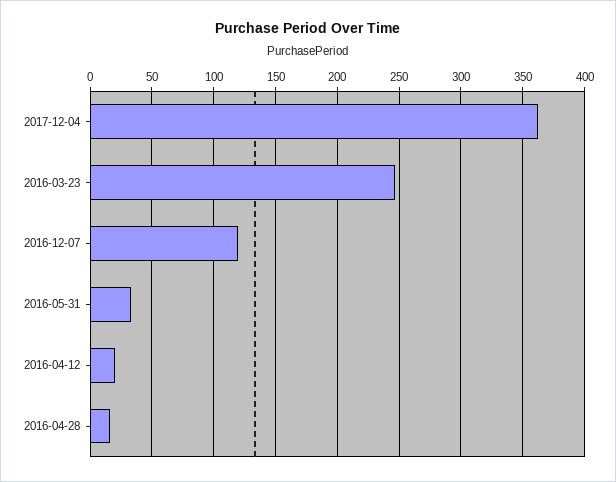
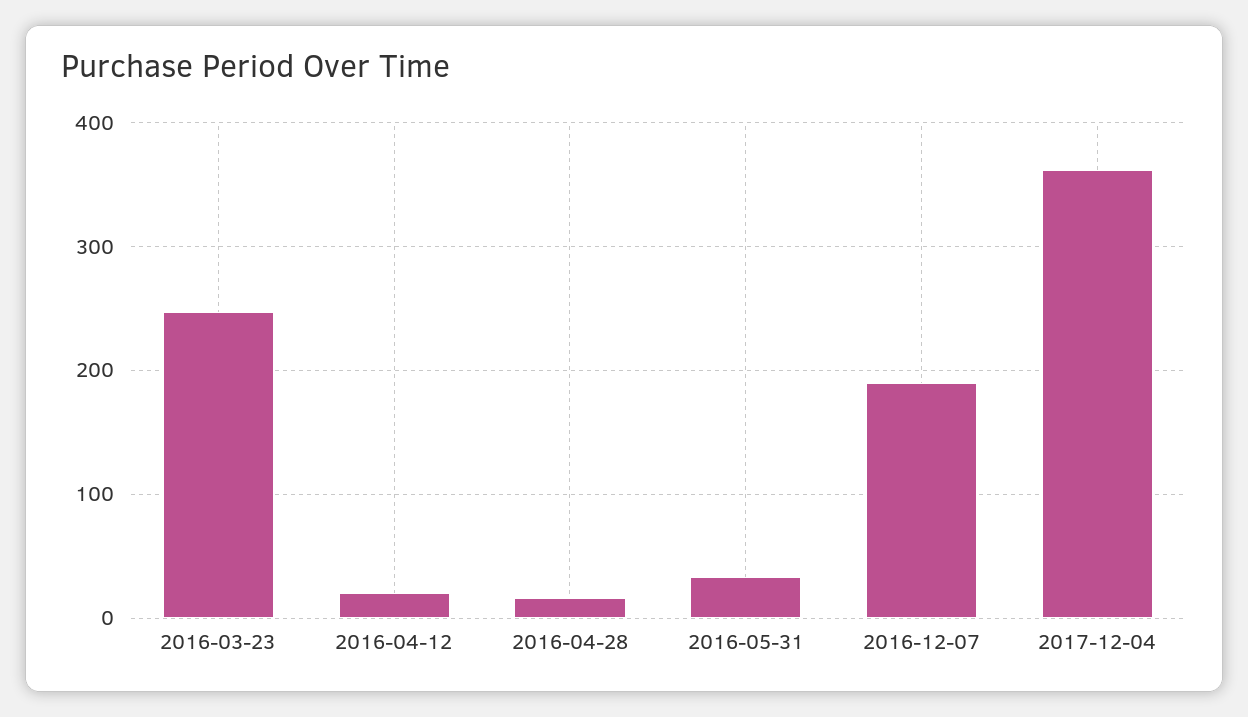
2016-12-07: 120 -> 190

